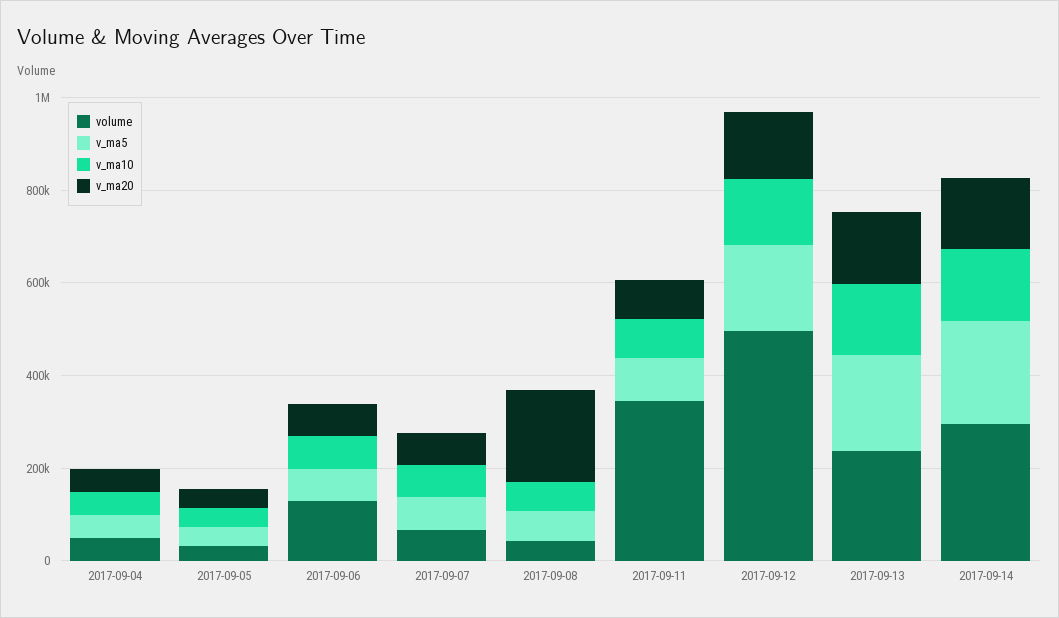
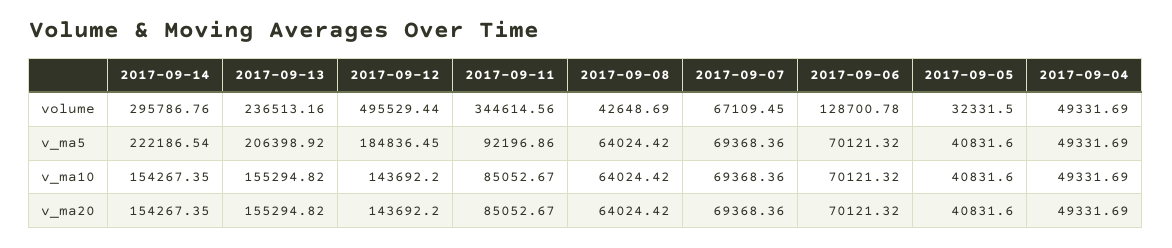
v_ma20, 2017-09-08: 200000 -> 64024.42

